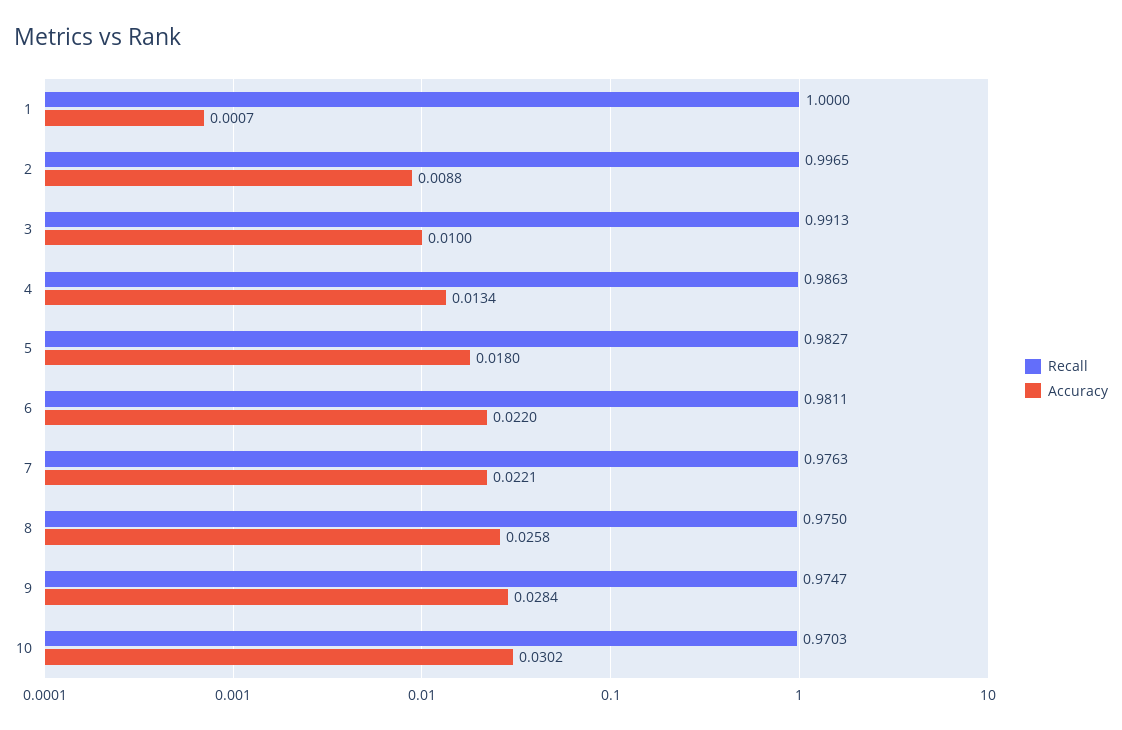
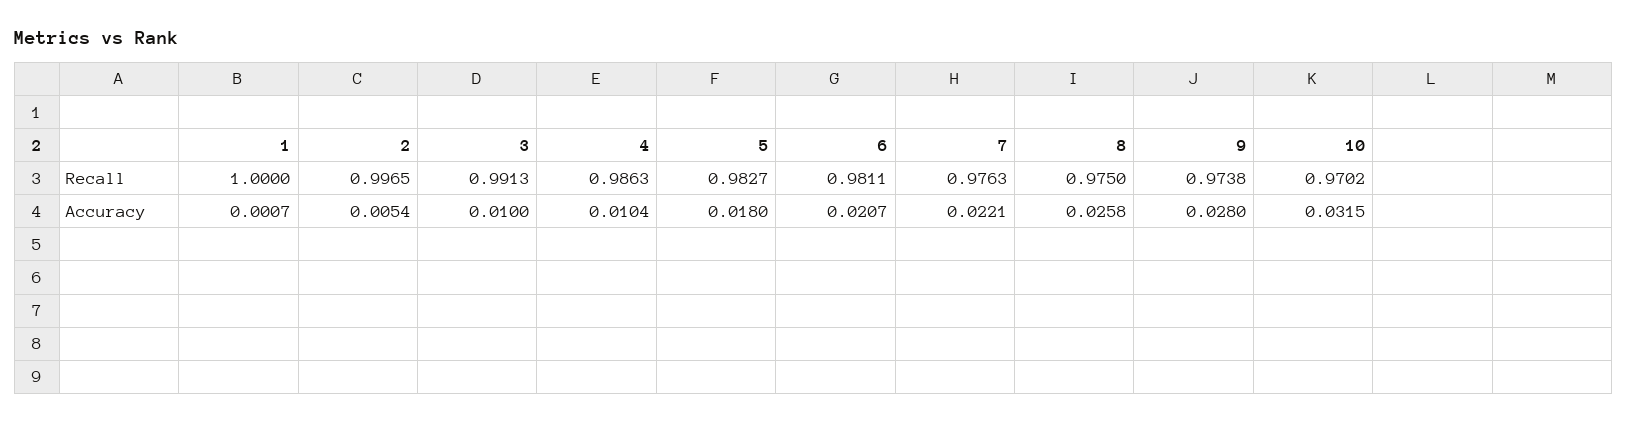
Accuracy, 2: 0.0088 -> 0.0054
Accuracy, 4: 0.0134 -> 0.0104
Accuracy, 6: 0.022 -> 0.0207
Recall, 9: 0.9747 -> 0.9738
Accuracy, 9: 0.0284 -> 0.028
Recall, 10: 0.9703 -> 0.9702
Accuracy, 10: 0.0302 -> 0.0315

